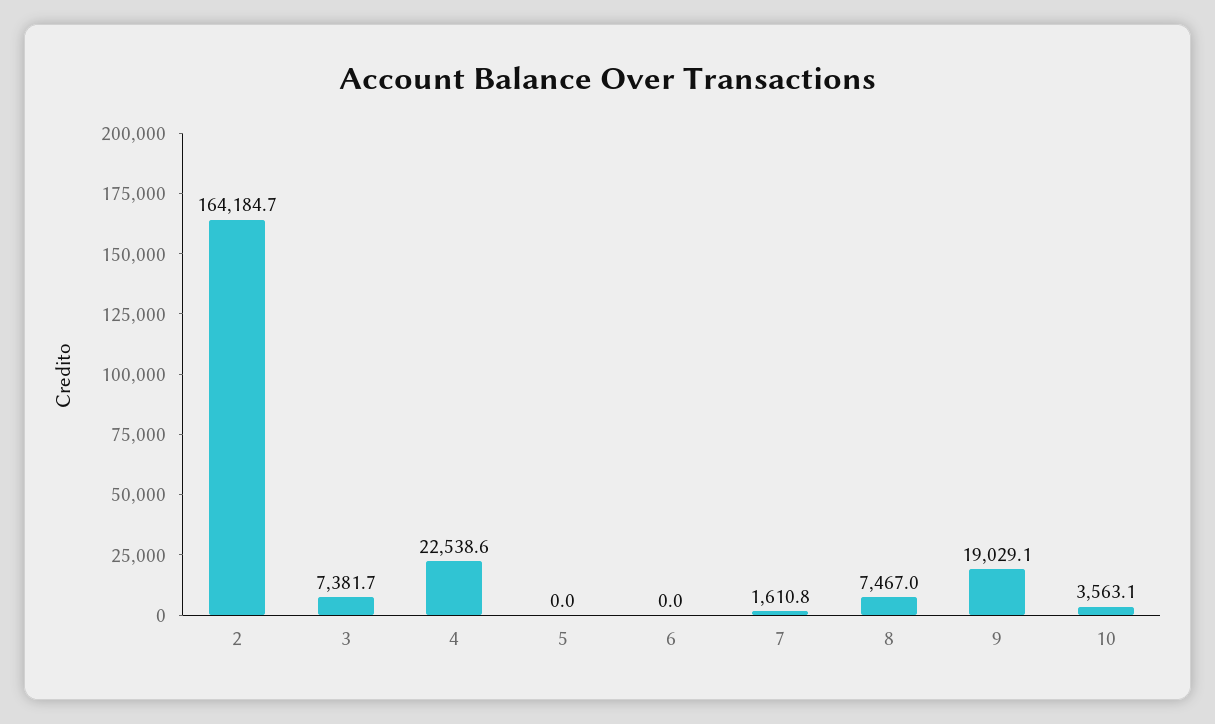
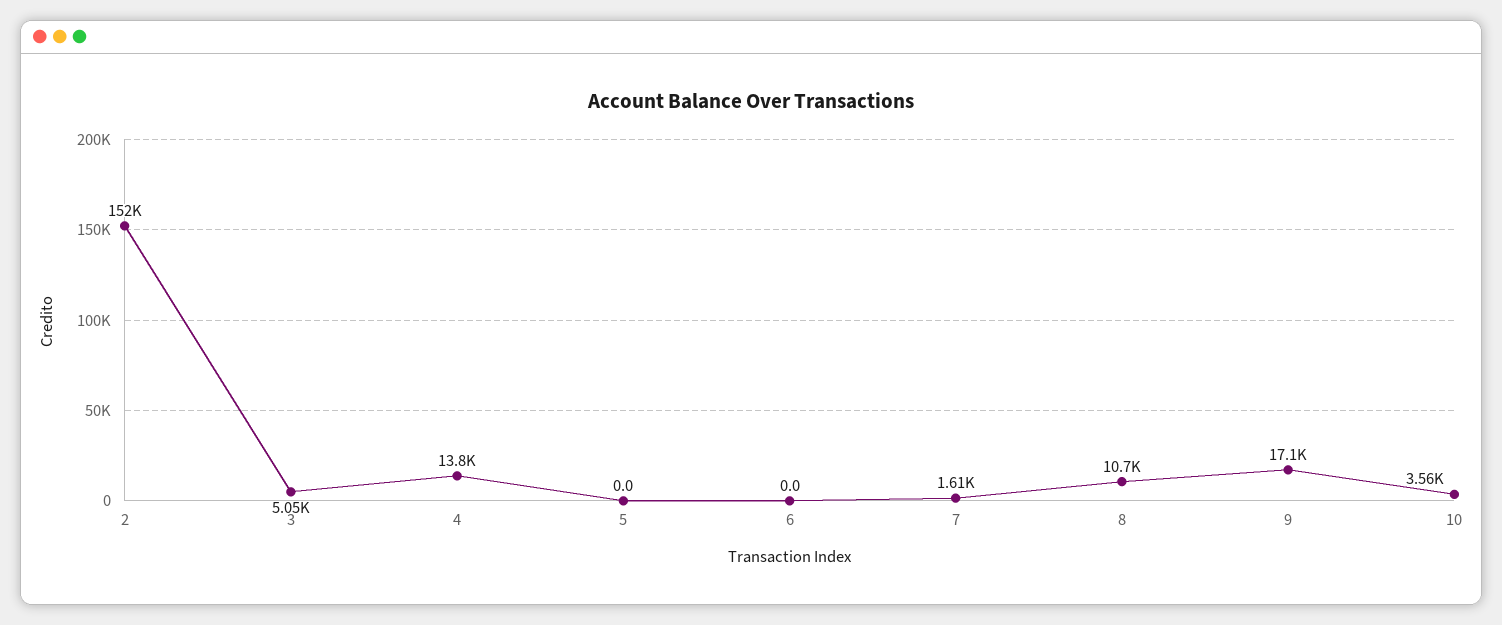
2: 164184.7 -> 152000
3: 7381.7 -> 5050
4: 22538.6 -> 13800
8: 7467 -> 10700
9: 19029.1 -> 17100

